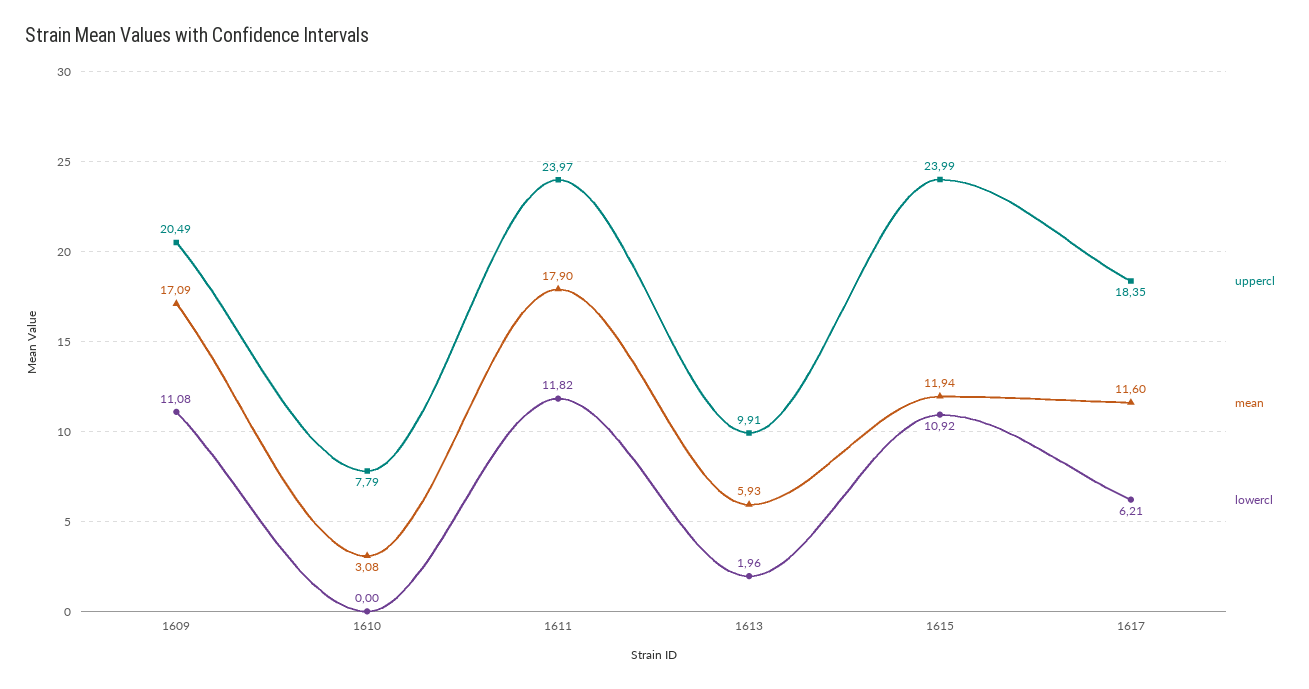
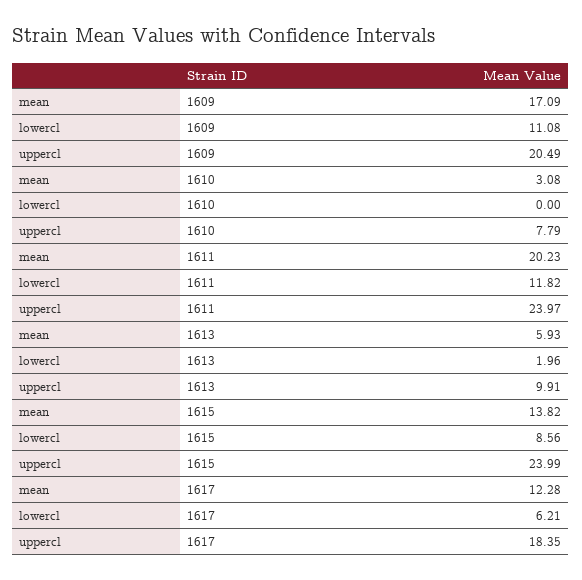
mean, 1611: 17.9 -> 20.23
mean, 1615: 11.94 -> 13.82
lowercl, 1615: 10.92 -> 8.56
mean, 1617: 11.6 -> 12.28

